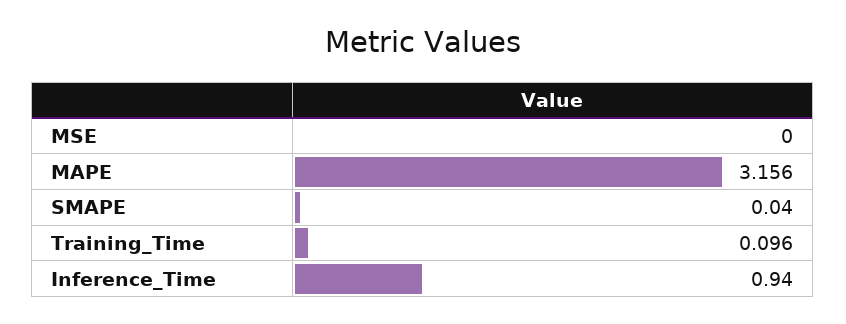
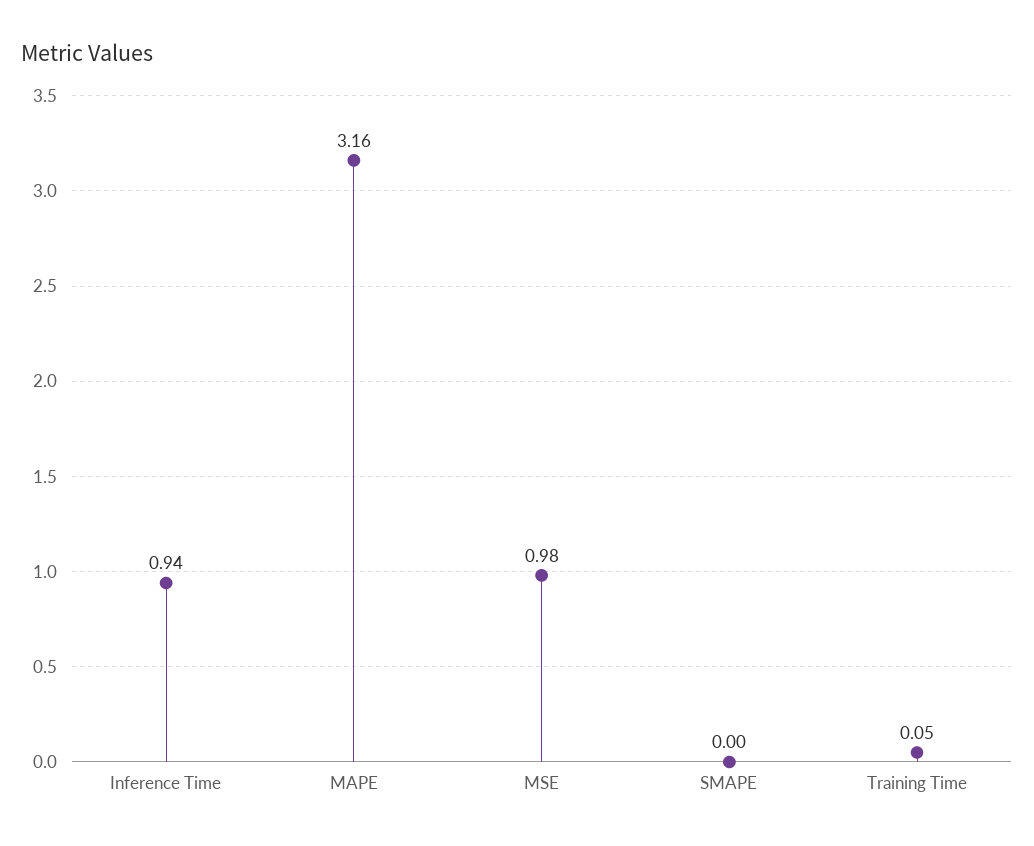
MSE: 0 -> 0.98
SMAPE: 0.04 -> 0
Training_Time: 0.096 -> 0.05

